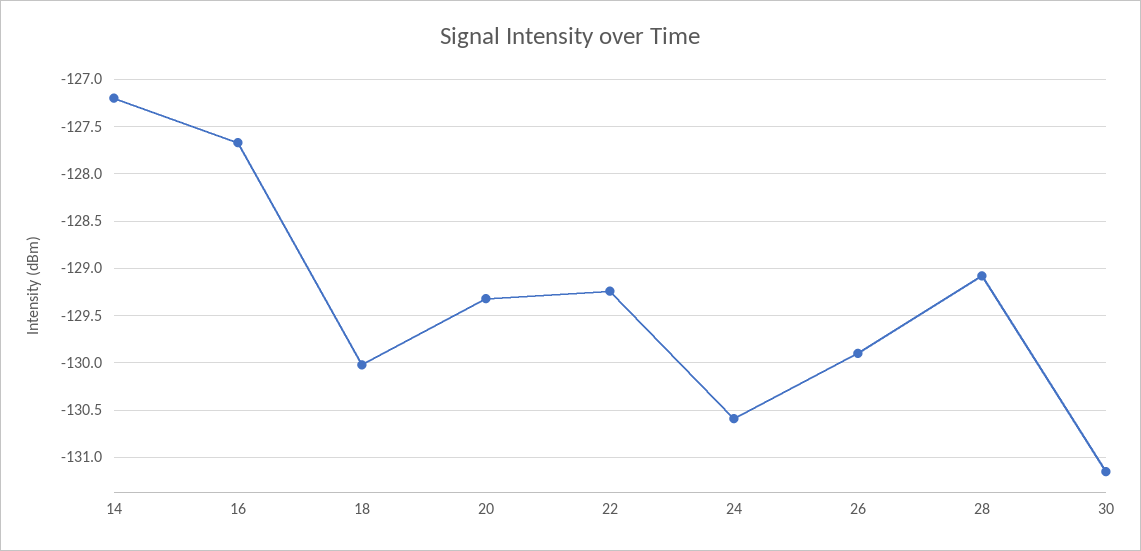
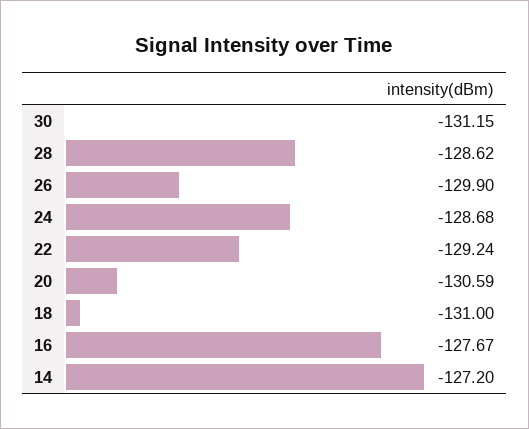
18: -130 -> -131
20: -129.3 -> -130.59
24: -130.6 -> -128.68
28: -129.1 -> -128.62

